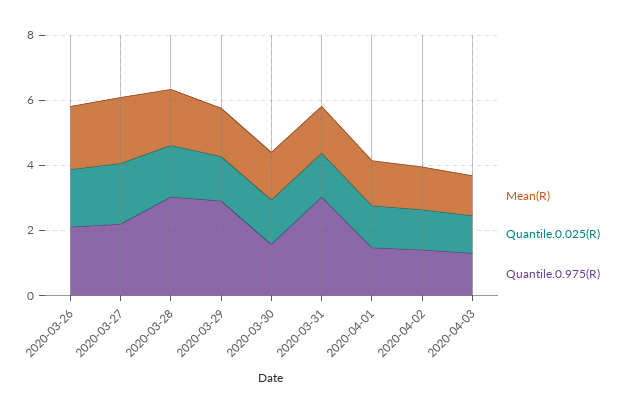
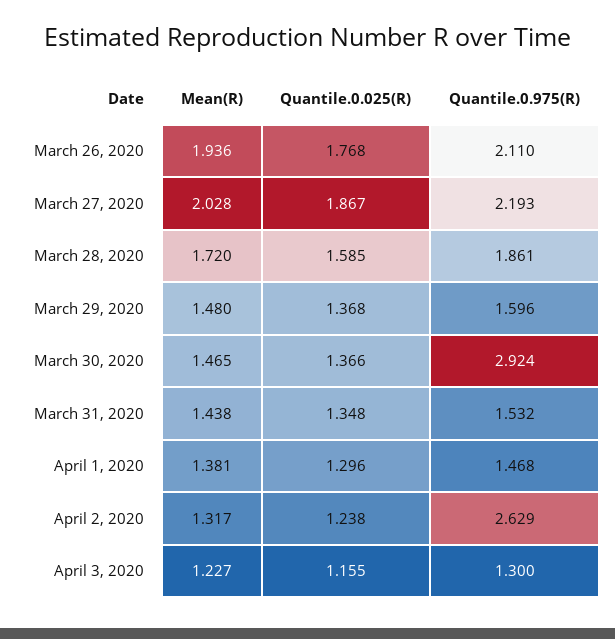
Quantile.0.975(R), 2020-03-28: 3 -> 1.861
Quantile.0.975(R), 2020-03-29: 3 -> 1.596
Quantile.0.975(R), 2020-03-30: 1.5 -> 2.924
Quantile.0.975(R), 2020-03-31: 3 -> 1.532
Quantile.0.975(R), 2020-04-02: 1.5 -> 2.629

